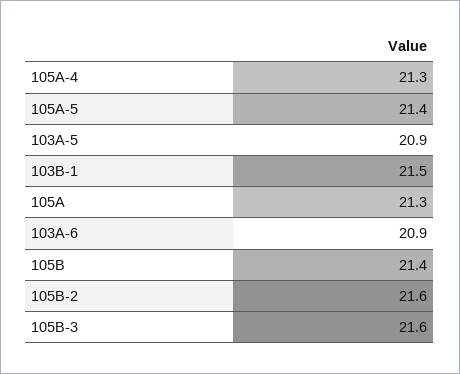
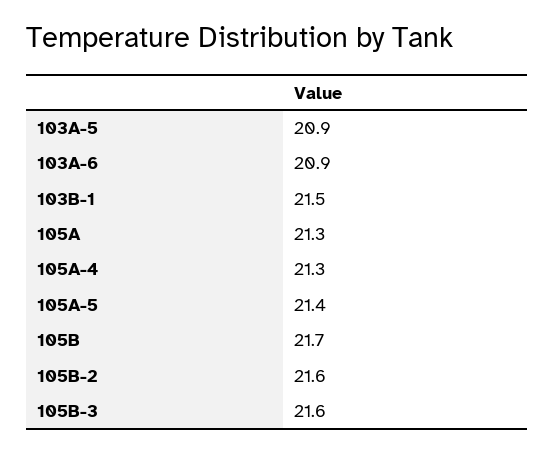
105B: 21.4 -> 21.7

